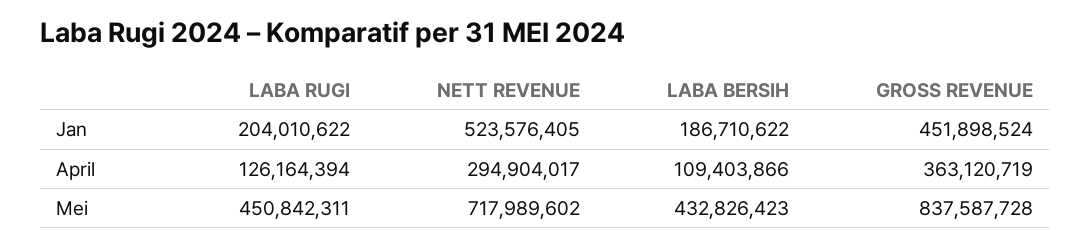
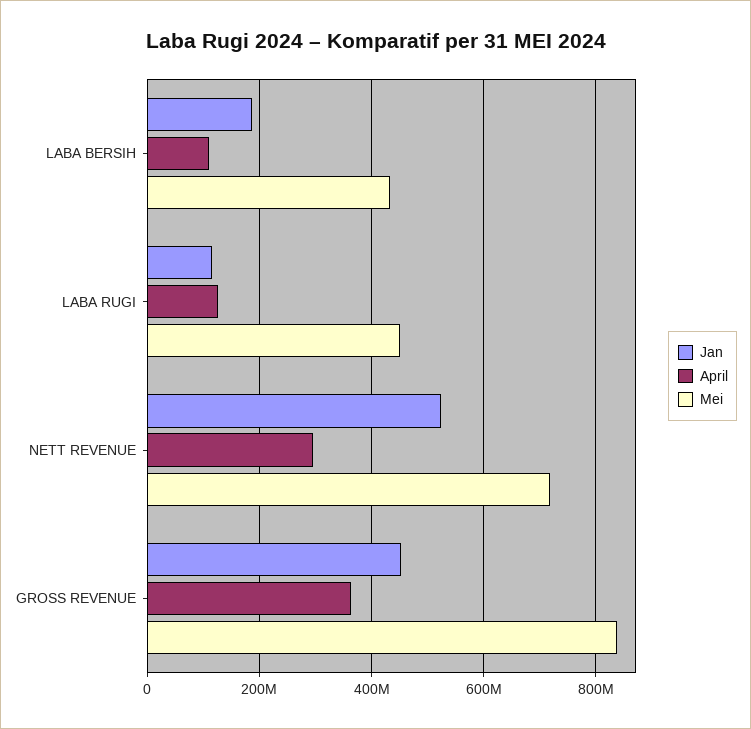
Jan, LABA RUGI: 204010622 -> 120000000

